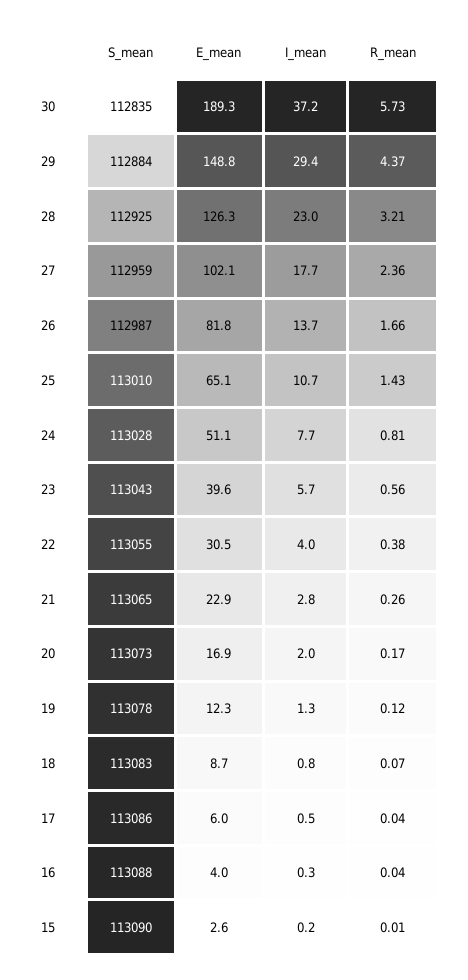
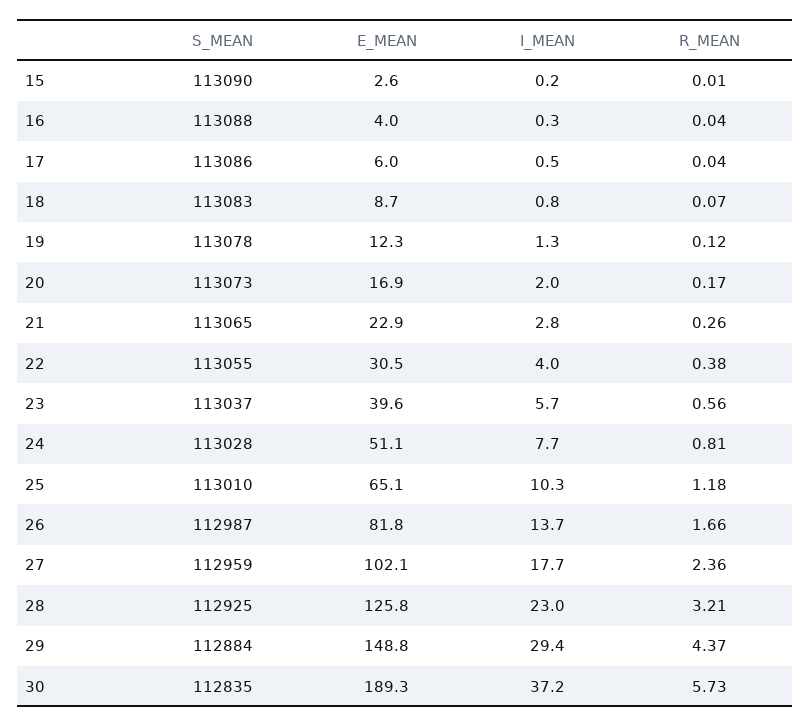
E_mean, 28: 126.3 -> 125.8
I_mean, 25: 10.7 -> 10.3
R_mean, 25: 1.43 -> 1.18
S_mean, 23: 113043 -> 113037

